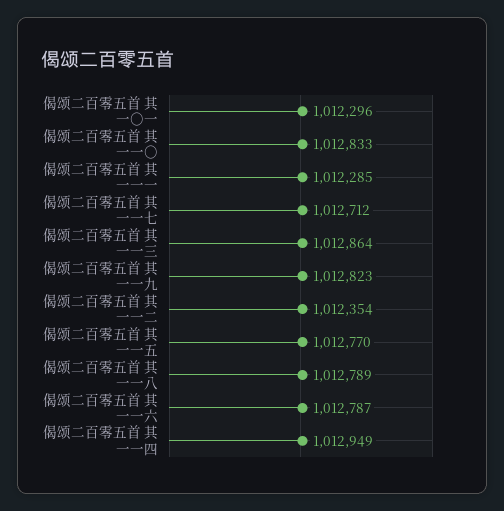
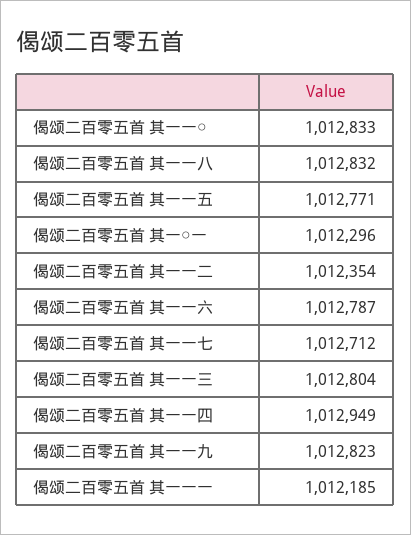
偈颂二百零五首 其一一一: 1012285 -> 1012185
偈颂二百零五首 其一一三: 1012864 -> 1012804
偈颂二百零五首 其一一五: 1012770 -> 1012771
偈颂二百零五首 其一一八: 1012789 -> 1012832

